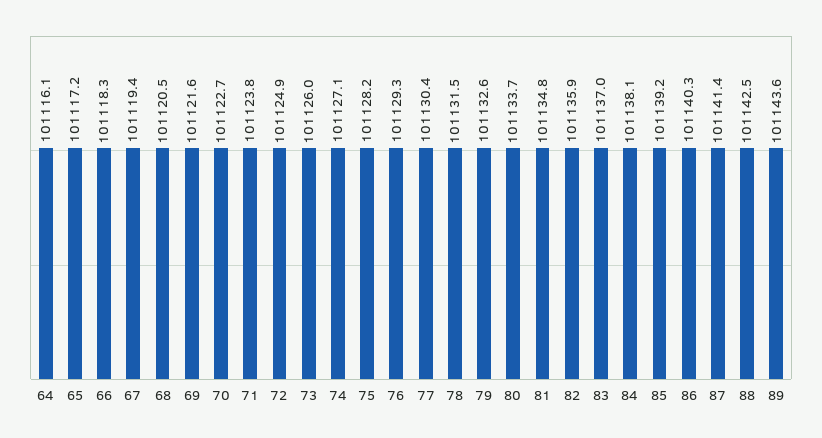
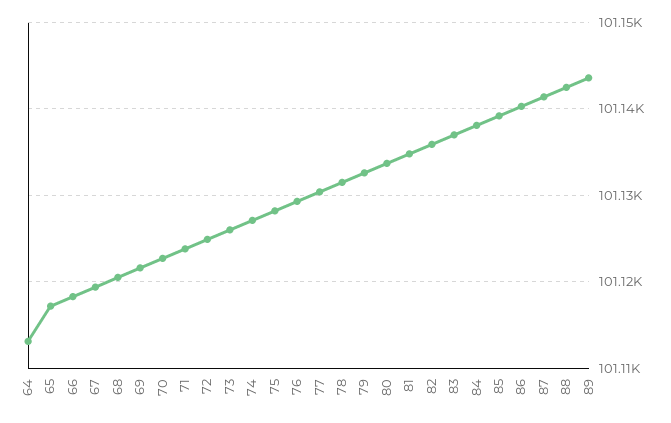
64: 101116.1 -> 101113

